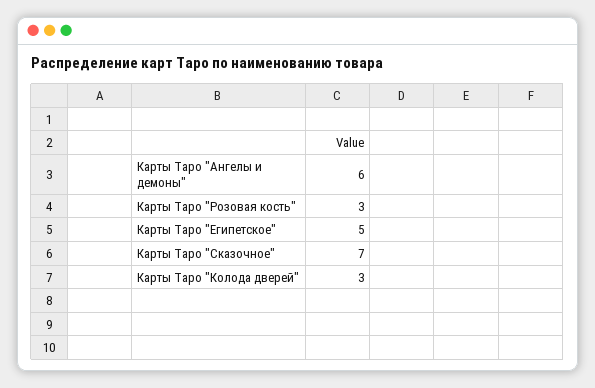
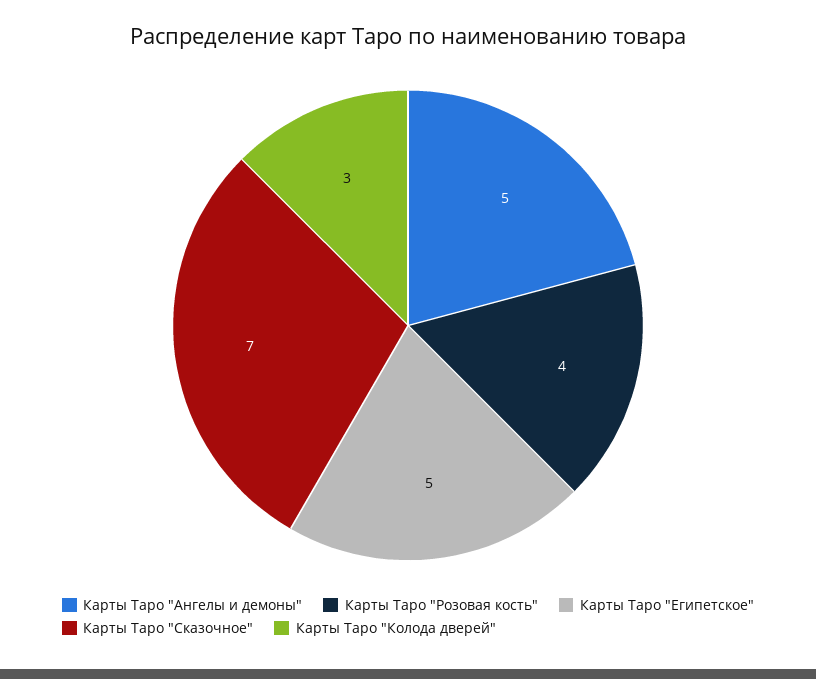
Карты Таро "Ангелы и демоны": 6 -> 5
Карты Таро "Розовая кость": 3 -> 4

